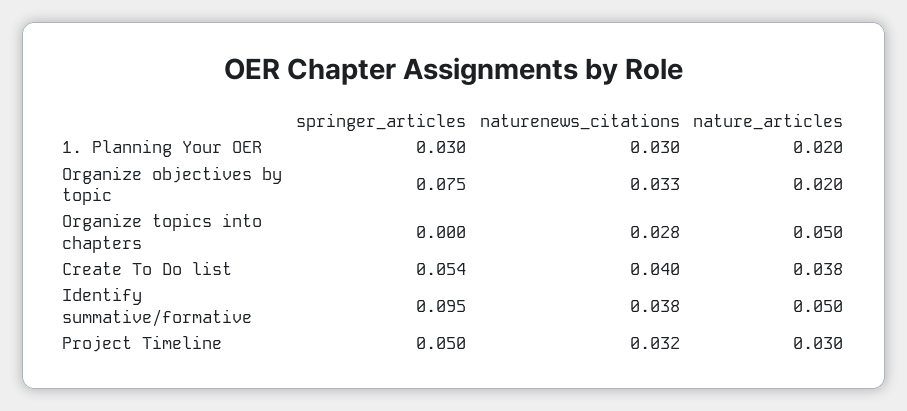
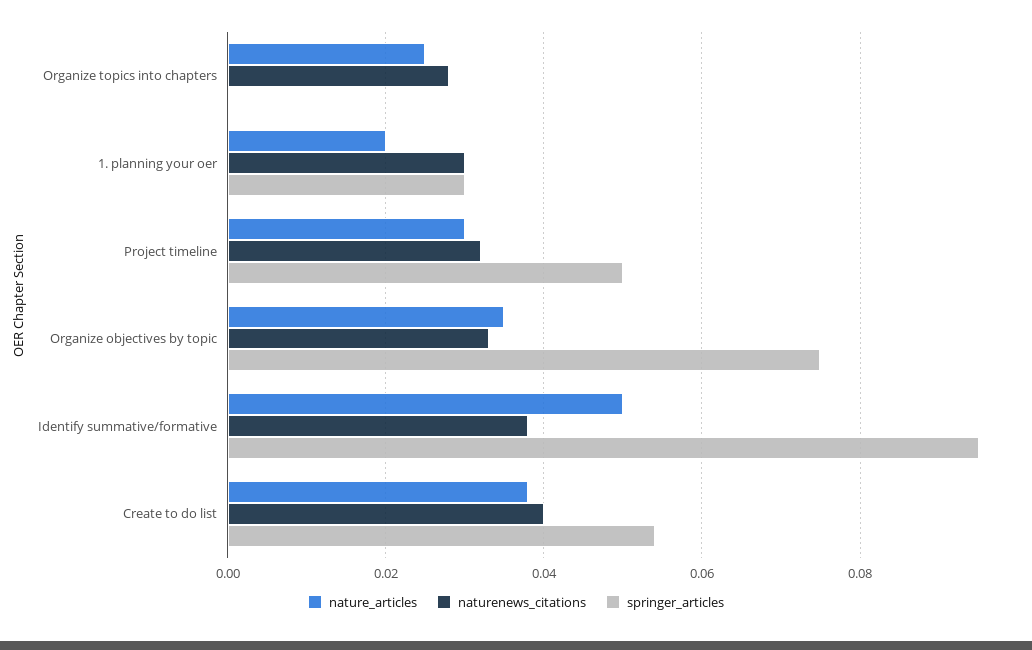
nature_articles, Organize objectives by topic: 0.02 -> 0.035
nature_articles, Organize topics into chapters: 0.05 -> 0.025

